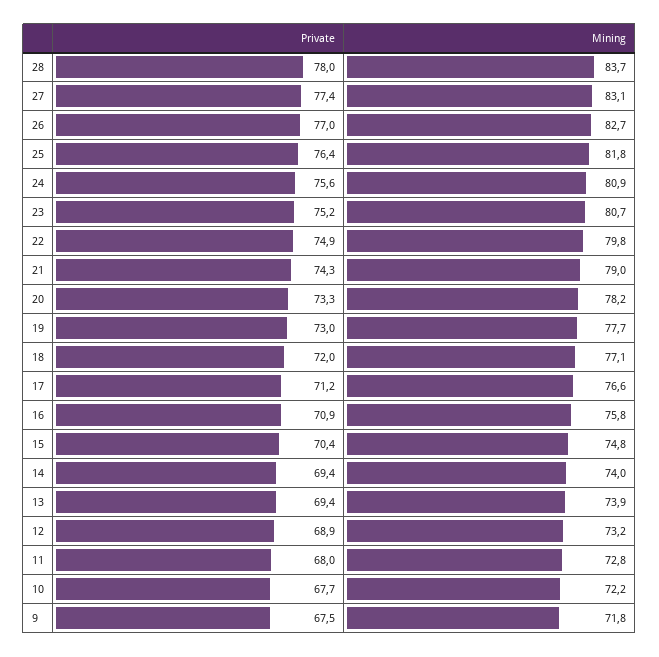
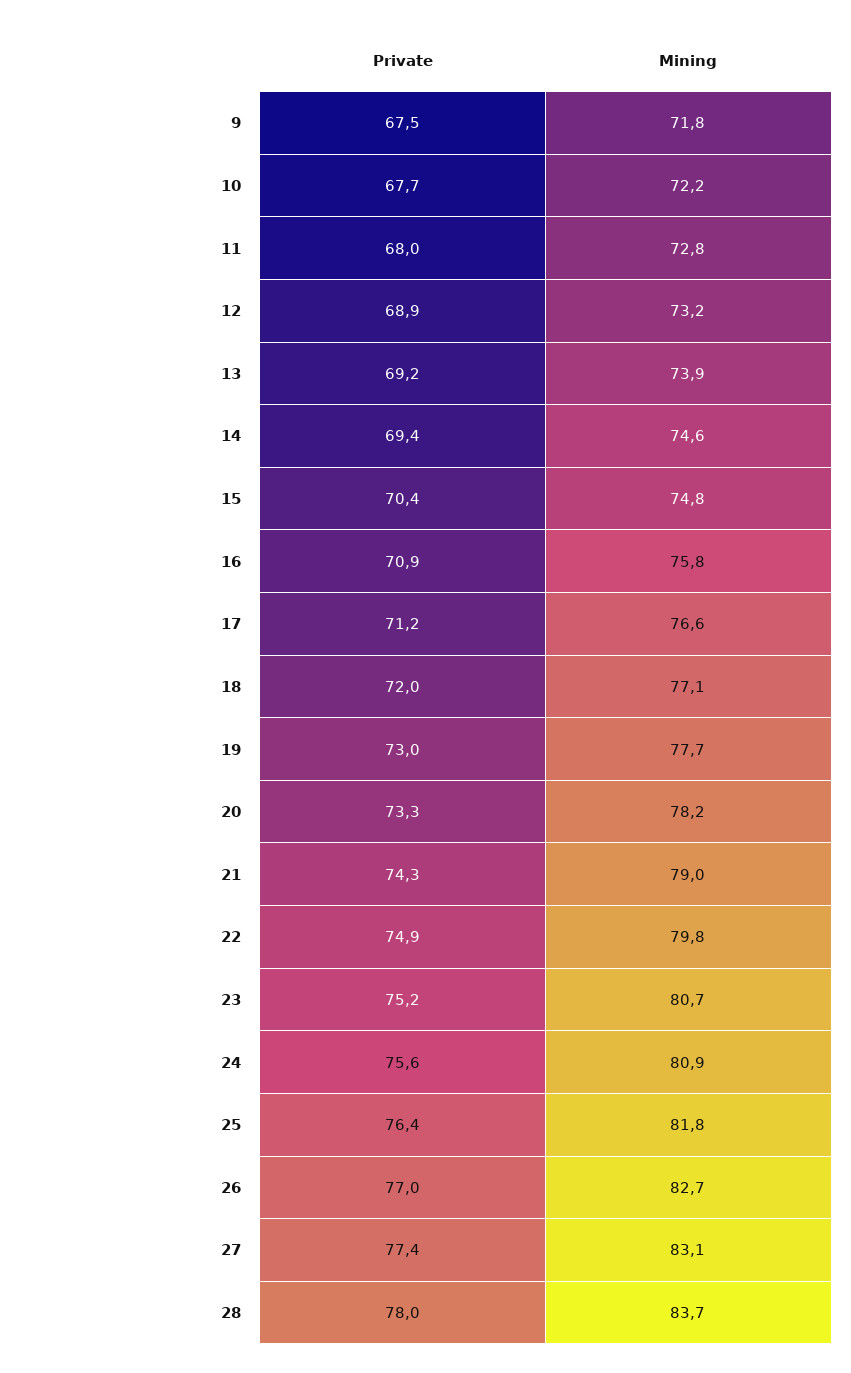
Mining, 14: 74 -> 74.6
Private, 13: 69.4 -> 69.2

